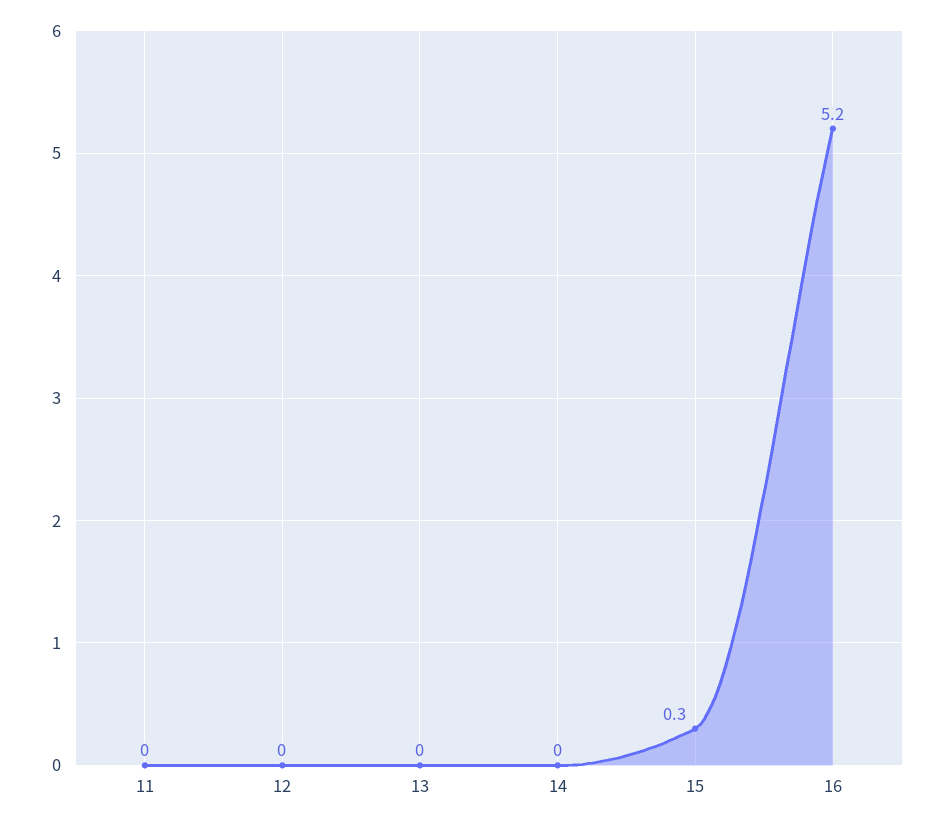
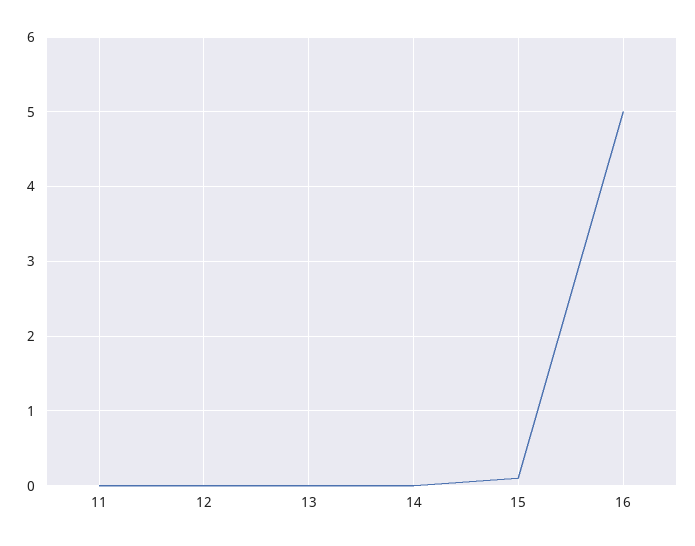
15: 0.3 -> 0.1
16: 5.2 -> 5

